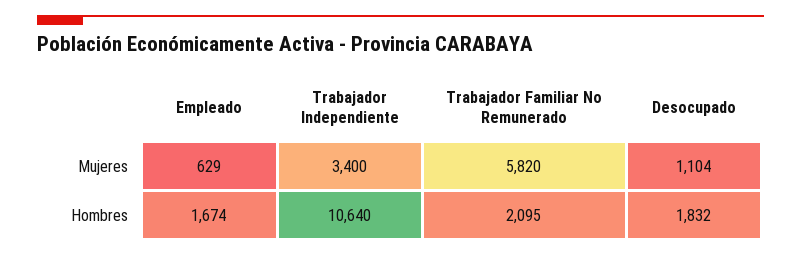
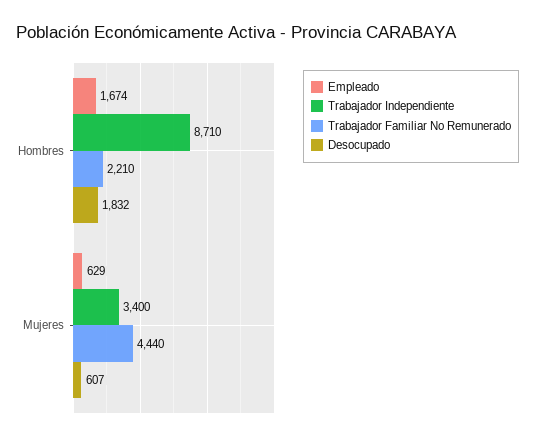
Trabajador Familiar No Remunerado, Mujeres: 5820 -> 4440
Desocupado, Mujeres: 1104 -> 607
Trabajador Independiente, Hombres: 10640 -> 8710
Trabajador Familiar No Remunerado, Hombres: 2095 -> 2210

